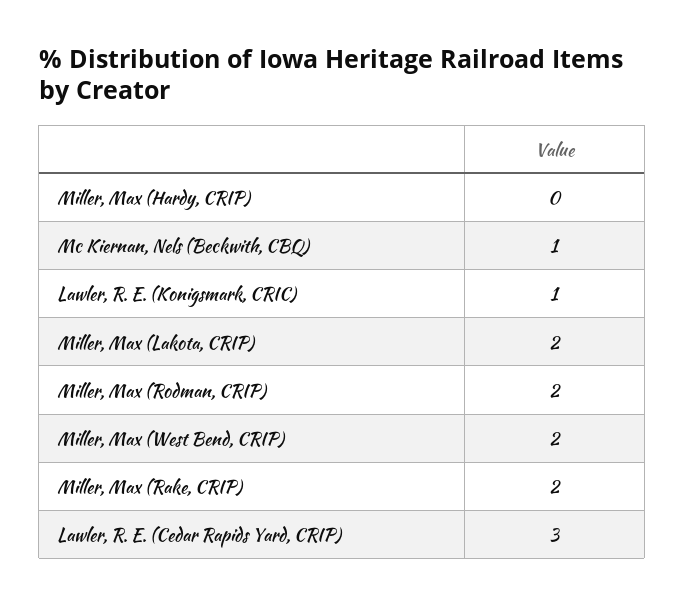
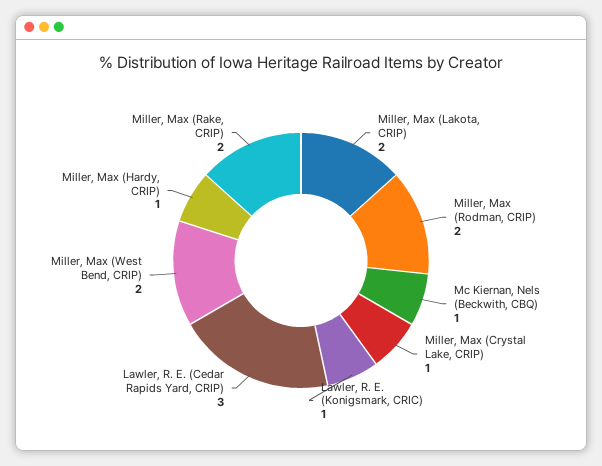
Miller, Max (Hardy, CRIP): 0 -> 1
Miller, Max (Crystal Lake, CRIP): none -> 1

